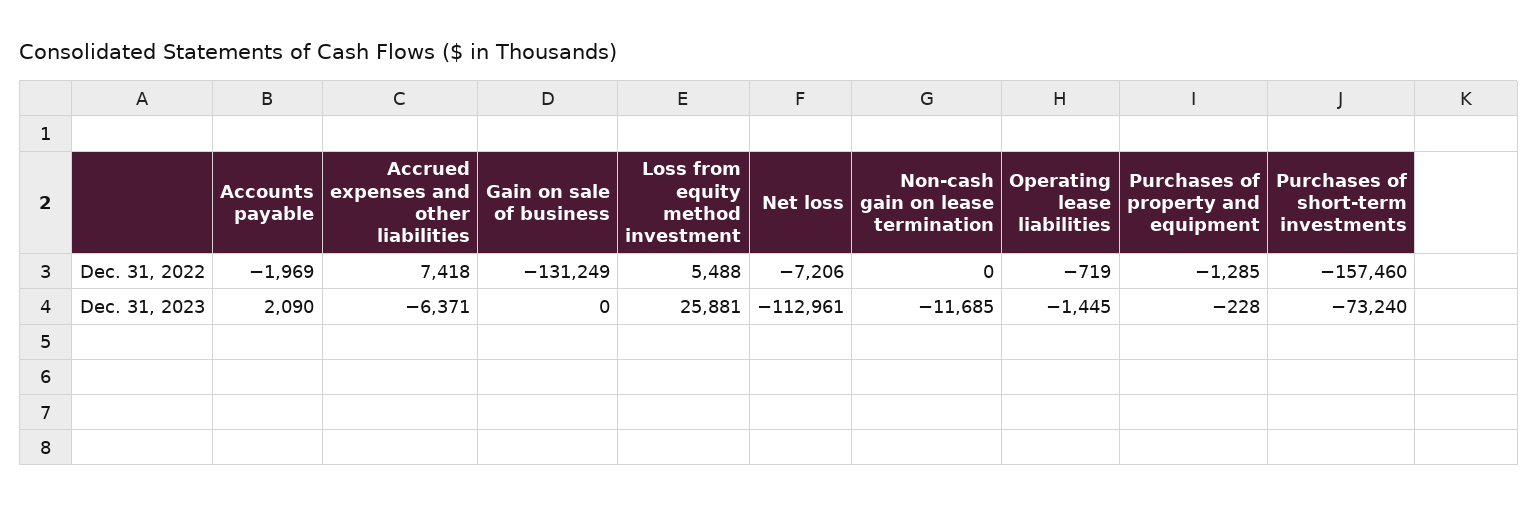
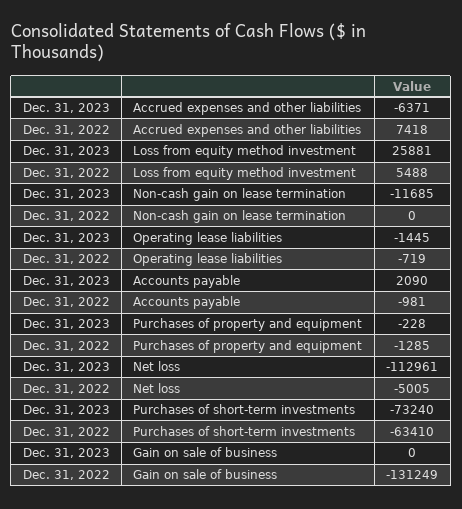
Accounts payable, Dec. 31, 2022: -1969 -> -981
Net loss, Dec. 31, 2022: -7206 -> -5005
Purchases of short-term investments, Dec. 31, 2022: -157460 -> -63410

